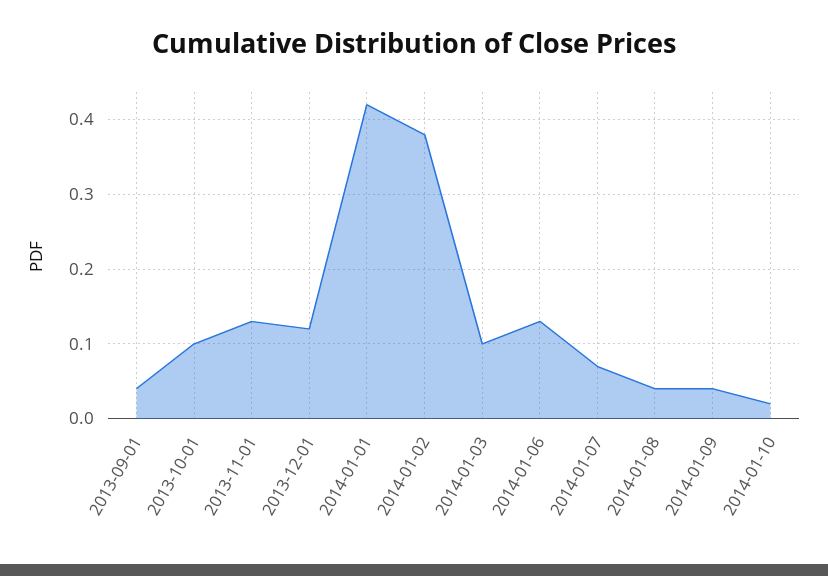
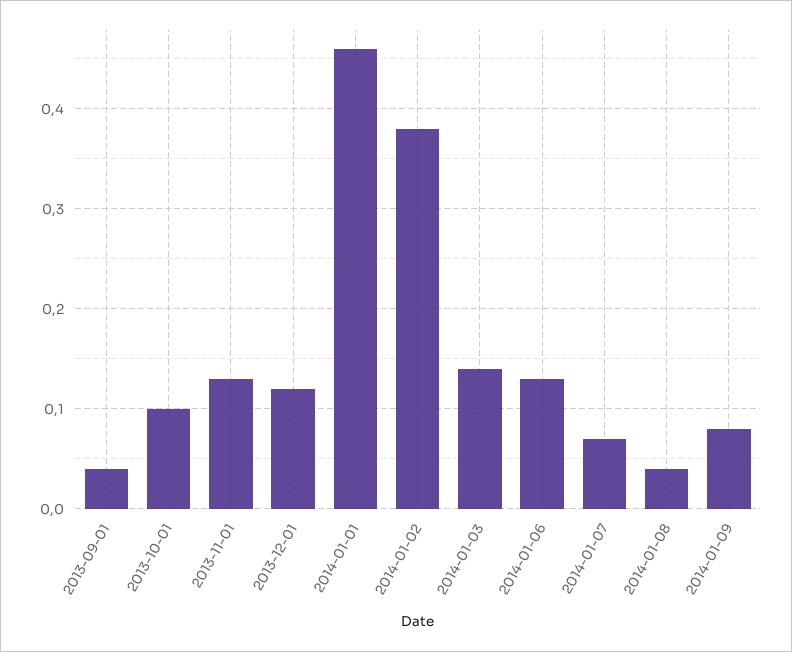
2014-01-01: 0.42 -> 0.46
2014-01-03: 0.1 -> 0.14
2014-01-09: 0.04 -> 0.08
2014-01-10: 0.02 -> none

